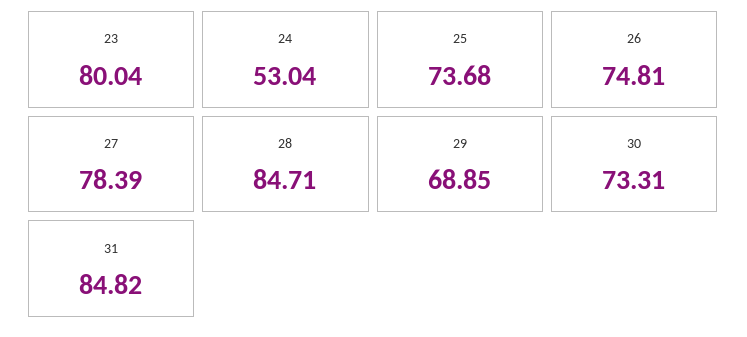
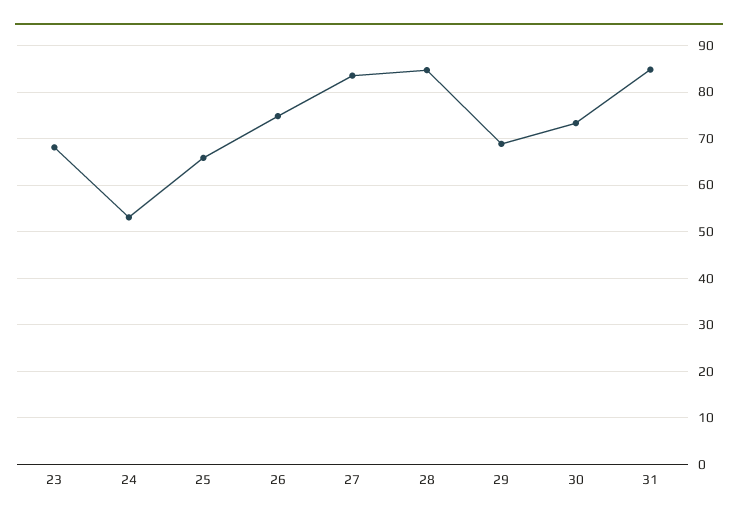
23: 80.04 -> 68
25: 73.68 -> 66
27: 78.39 -> 84

